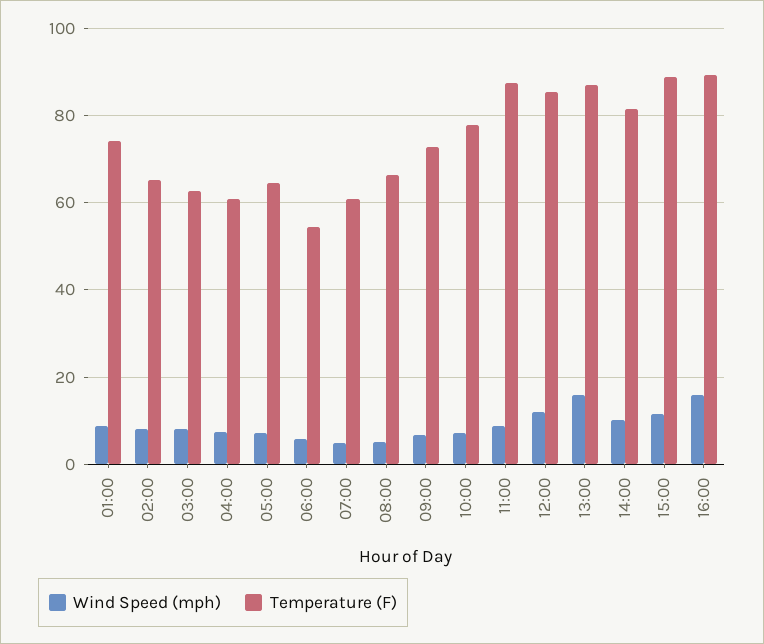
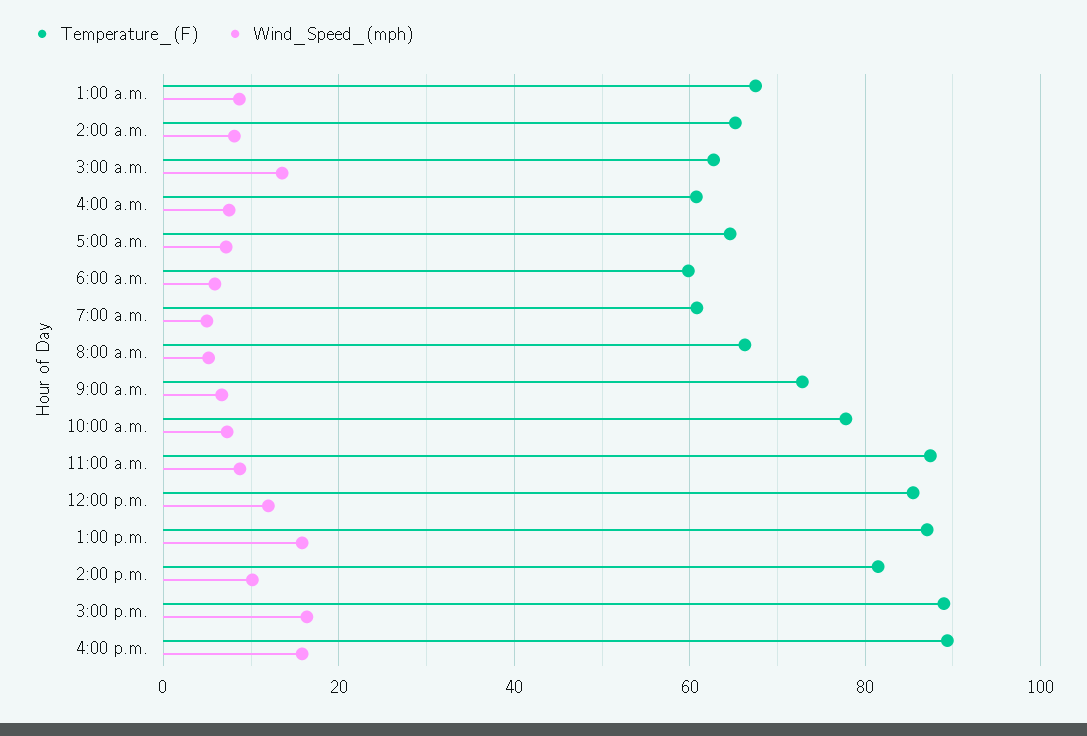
Temperature (F), 01:00: 74 -> 68
Wind Speed (mph), 03:00: 8 -> 14
Temperature (F), 06:00: 54 -> 60
Wind Speed (mph), 15:00: 12 -> 16

